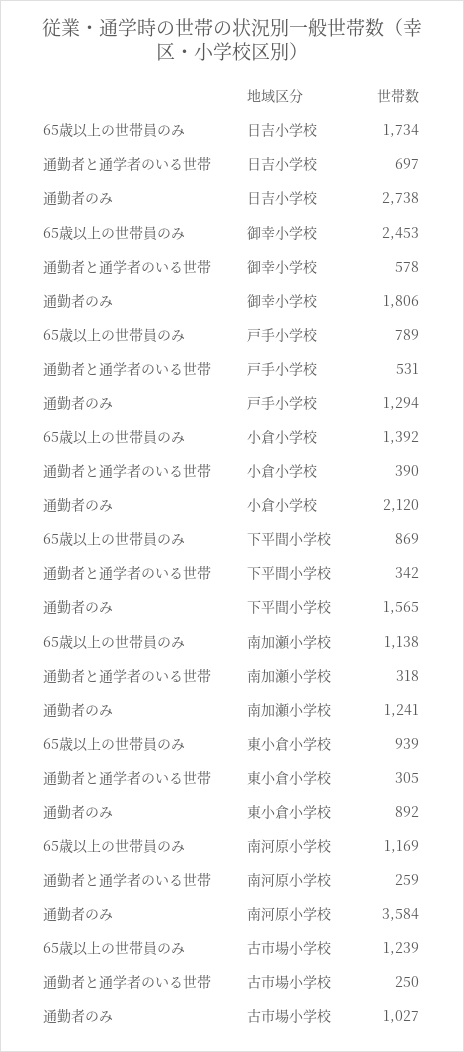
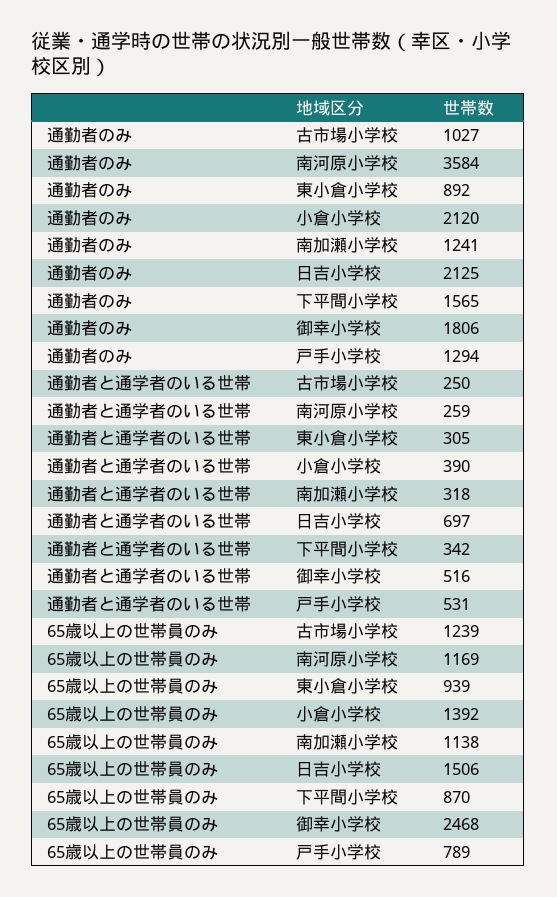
65歳以上の世帯員のみ, 日吉小学校: 1734 -> 1506
通勤者のみ, 日吉小学校: 2738 -> 2125
65歳以上の世帯員のみ, 御幸小学校: 2453 -> 2468
通勤者と通学者のいる世帯, 御幸小学校: 578 -> 516
65歳以上の世帯員のみ, 下平間小学校: 869 -> 870

